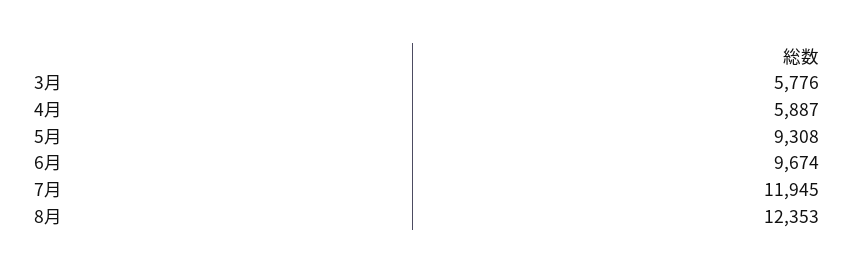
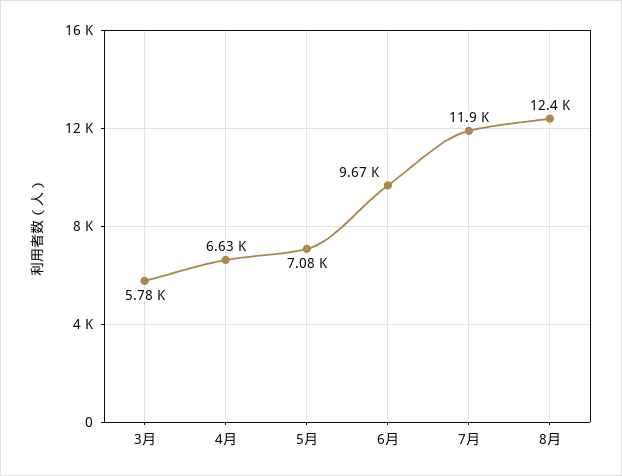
4月: 5887 -> 6630
5月: 9308 -> 7080

